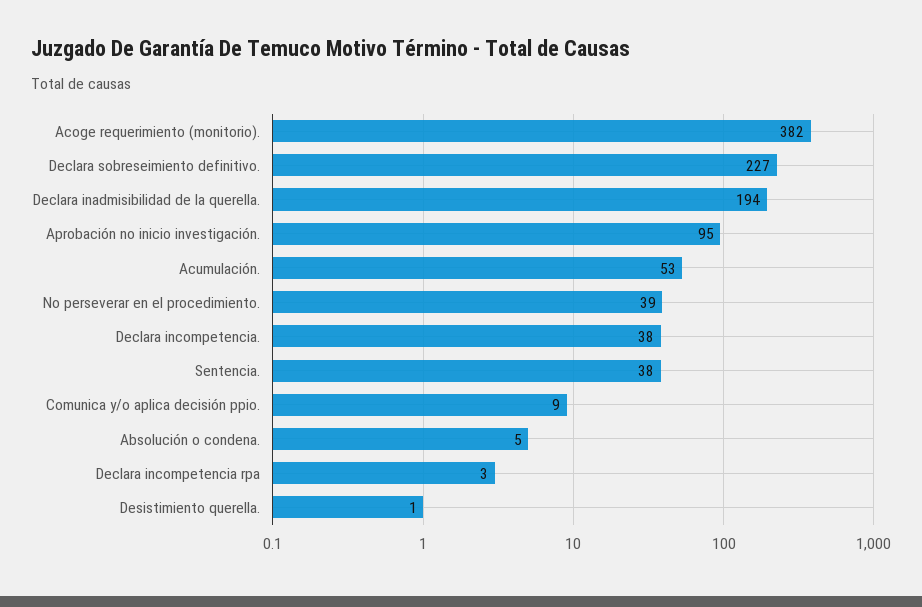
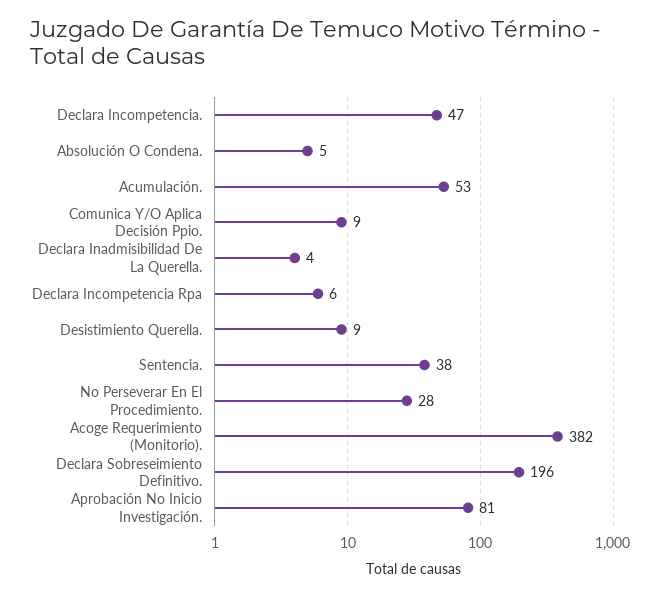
Declara sobreseimiento definitivo.: 227 -> 196
Declara inadmisibilidad de la querella.: 194 -> 4
Aprobación no inicio investigación.: 95 -> 81
No perseverar en el procedimiento.: 39 -> 28
Declara incompetencia.: 38 -> 47
Declara incompetencia rpa: 3 -> 6
Desistimiento querella.: 1 -> 9

